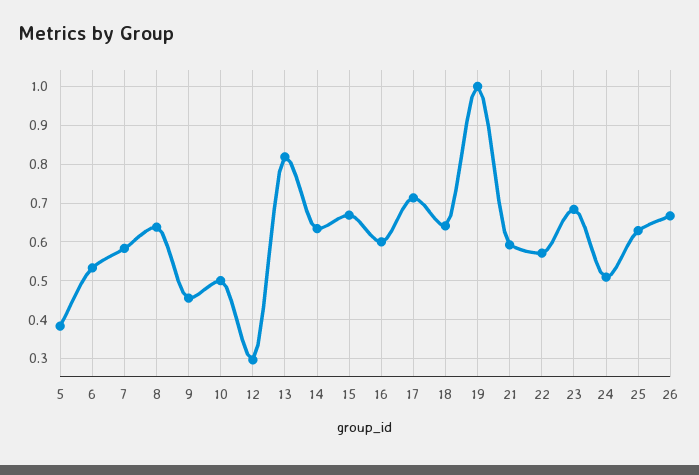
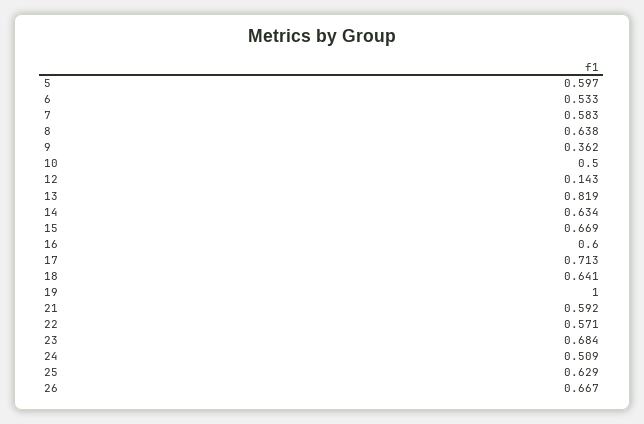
5: 0.38 -> 0.597
9: 0.46 -> 0.362
12: 0.3 -> 0.143

